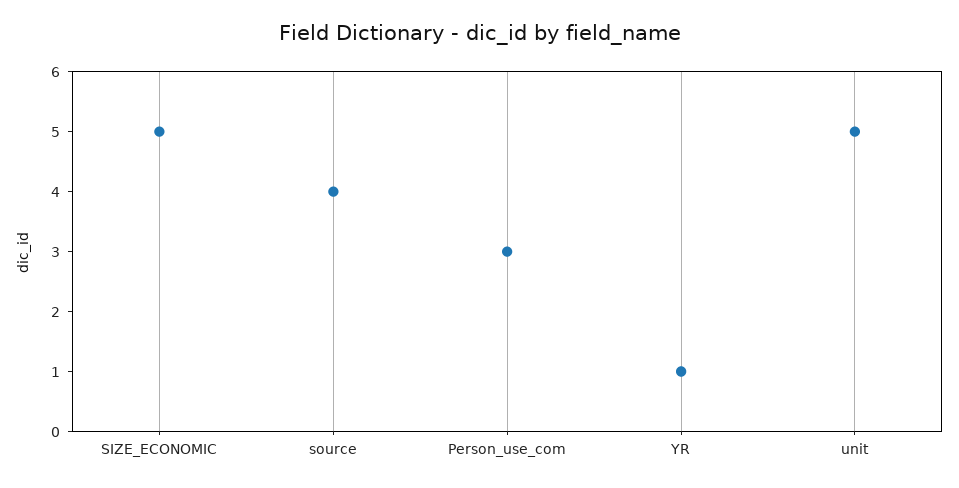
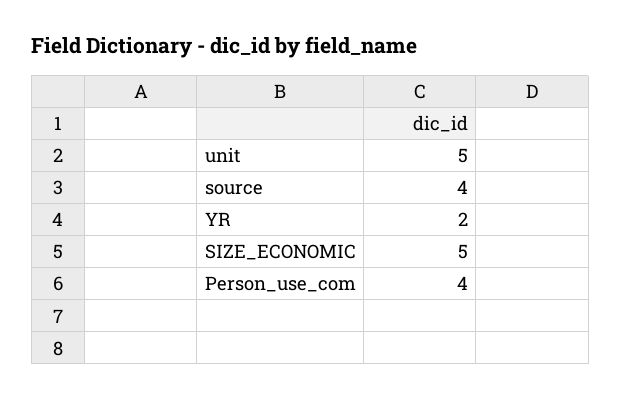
Person_use_com: 3 -> 4
YR: 1 -> 2

